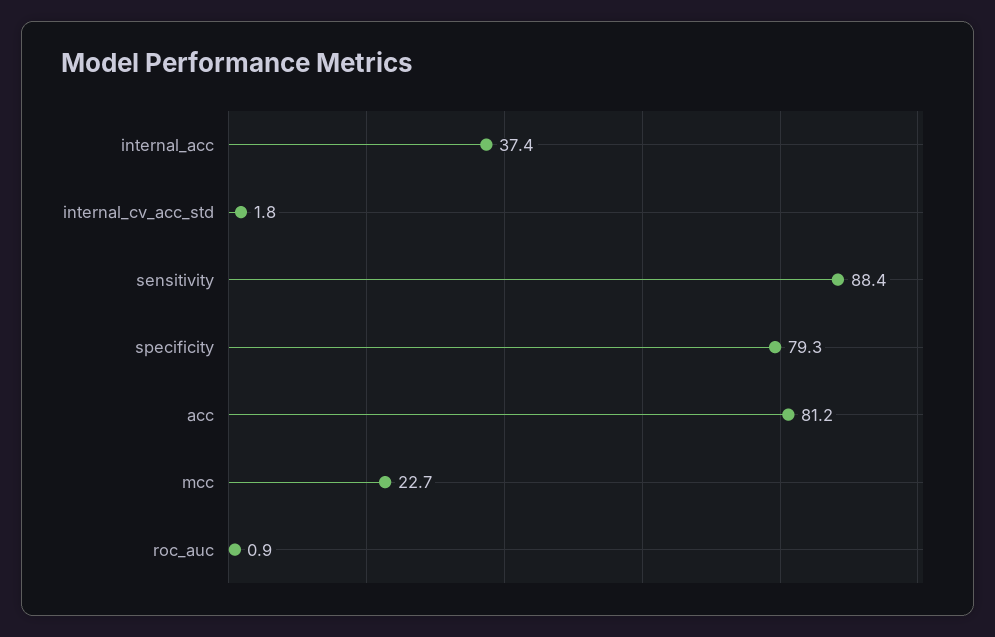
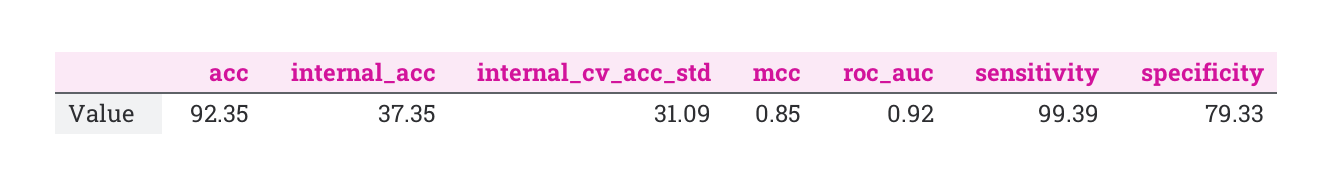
internal_cv_acc_std: 1.8 -> 31.09
sensitivity: 88.4 -> 99.39
acc: 81.2 -> 92.35
mcc: 22.7 -> 0.85

